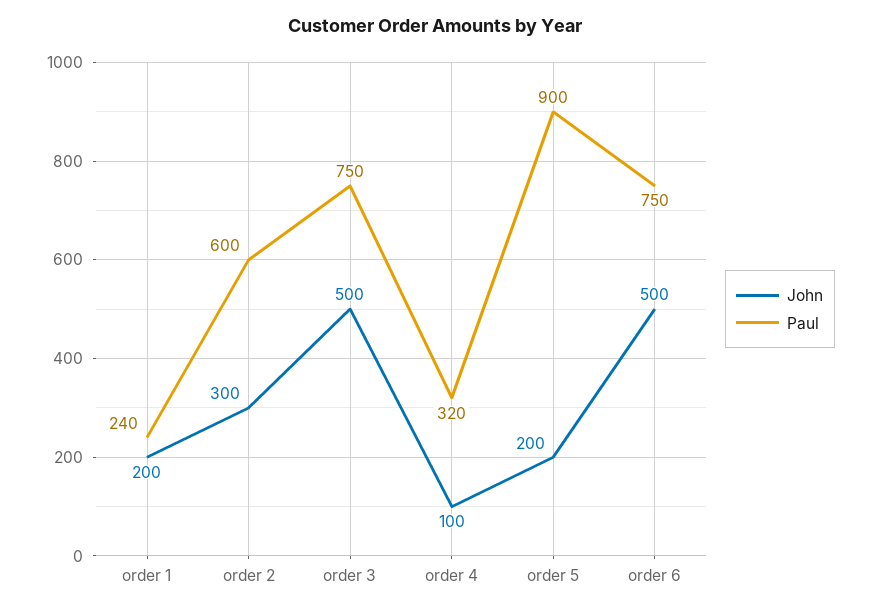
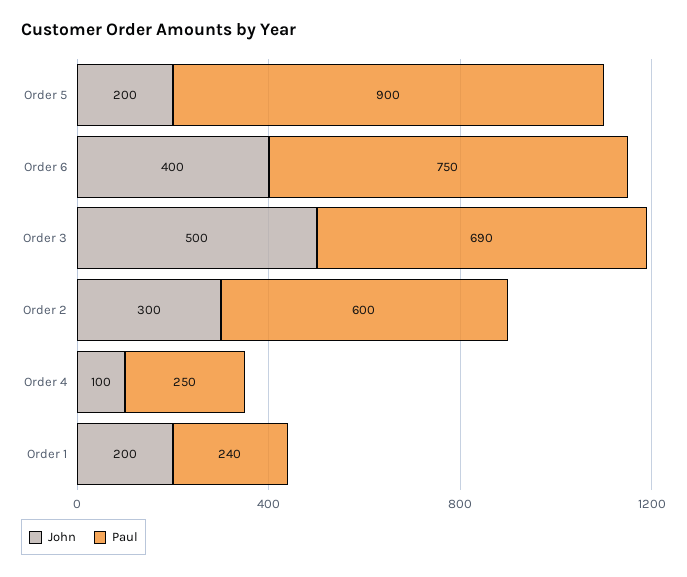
Paul, order 3: 750 -> 690
Paul, order 4: 320 -> 250
John, order 6: 500 -> 400

